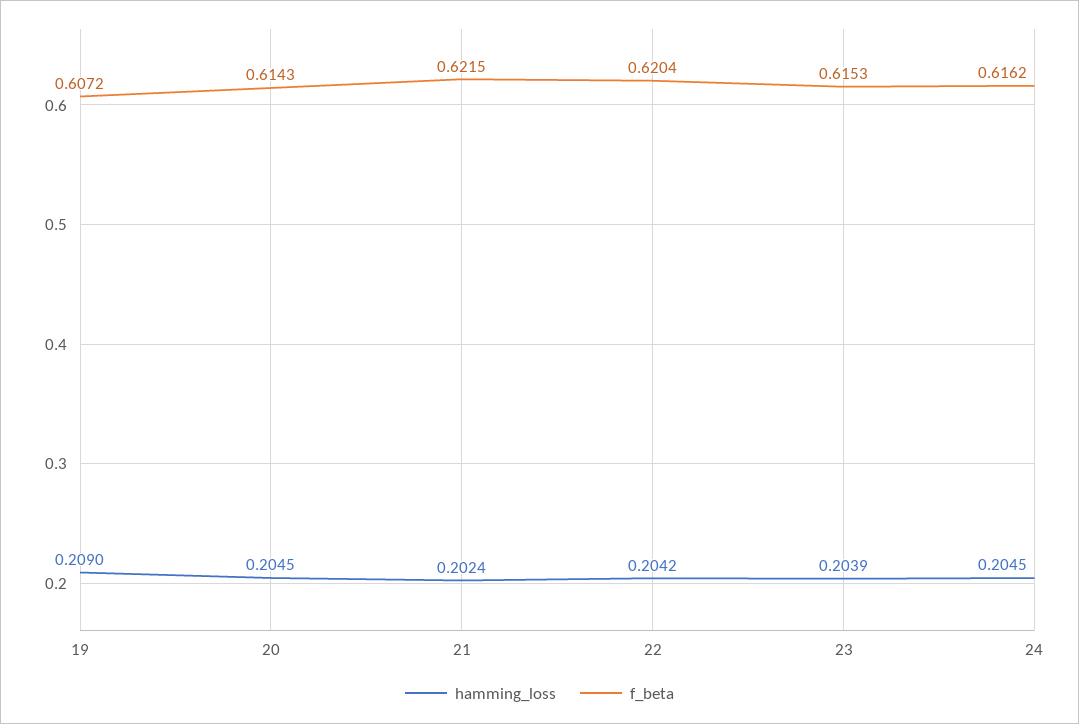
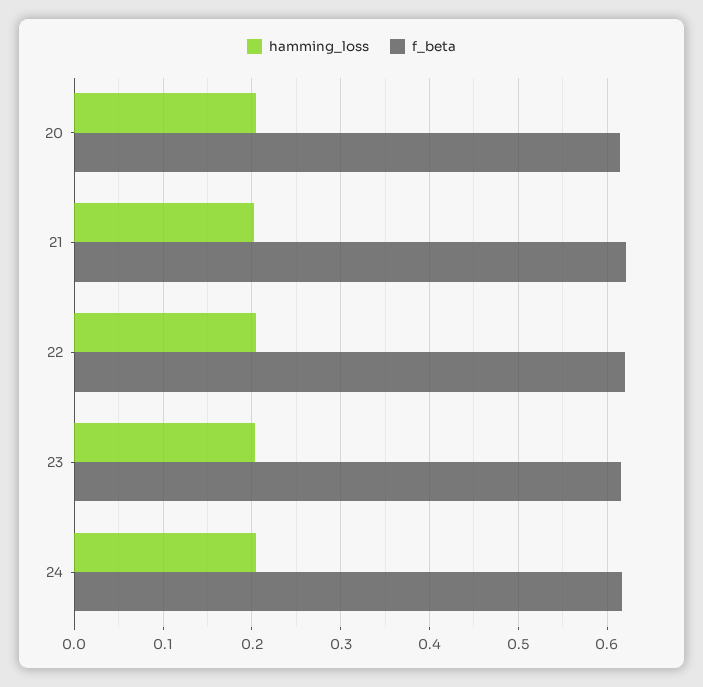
hamming_loss, 19: 0.209 -> none
f_beta, 19: 0.6072 -> none

